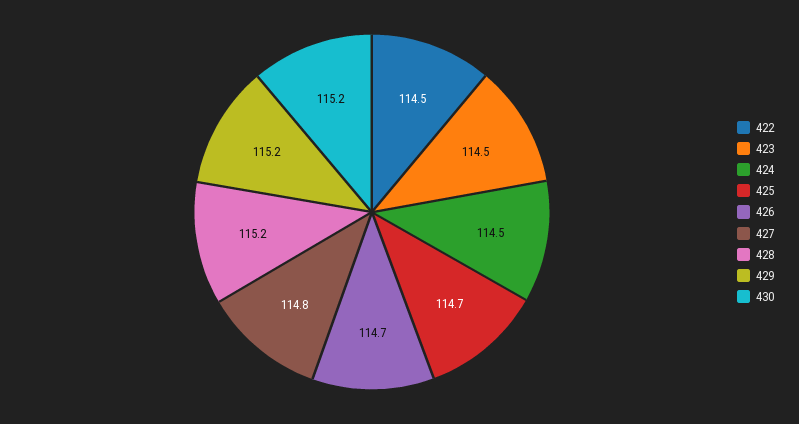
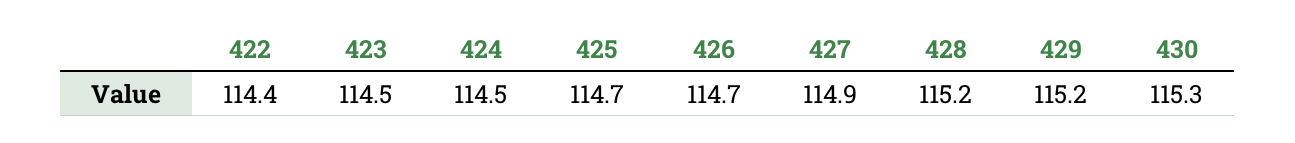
422: 114.5 -> 114.4
427: 114.8 -> 114.9
430: 115.2 -> 115.3

